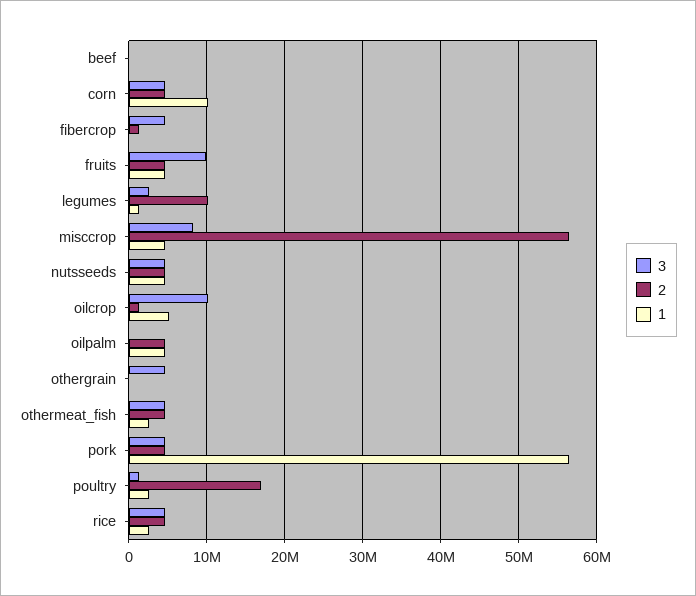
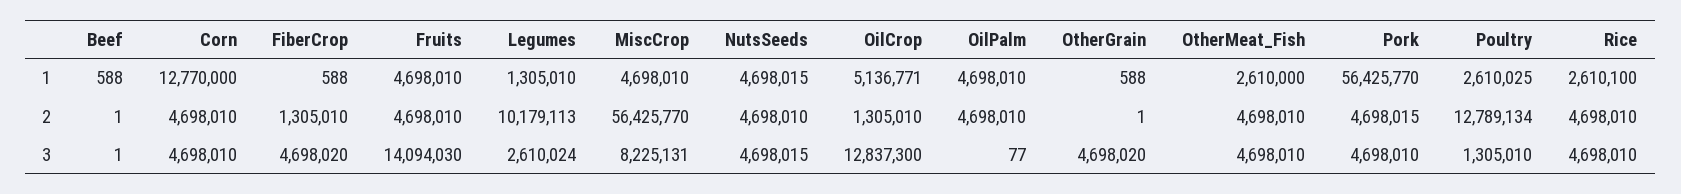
1, corn: 10000000 -> 12770000
3, fruits: 10000000 -> 14094030
3, oilcrop: 10000000 -> 12837300
2, poultry: 17000000 -> 12789134

